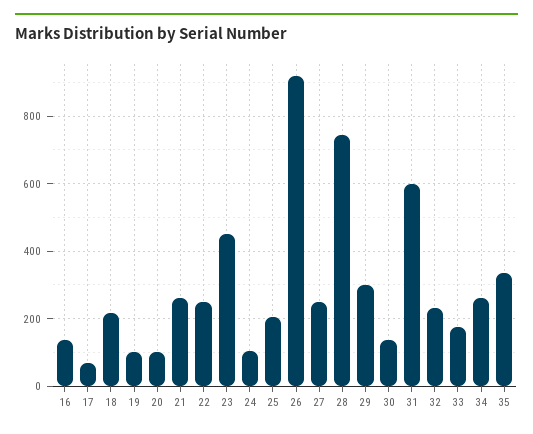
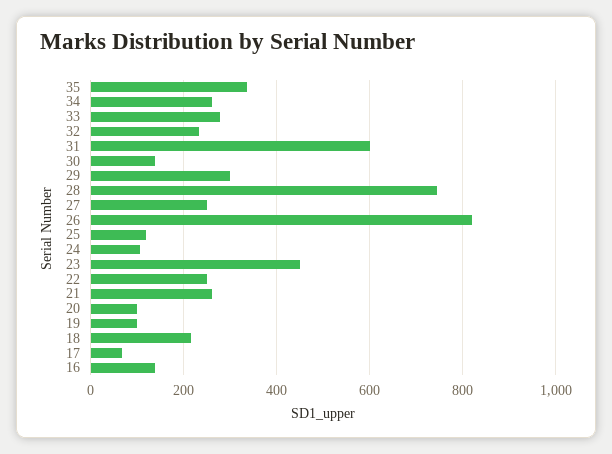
25: 200 -> 120
26: 920 -> 820
33: 180 -> 280

